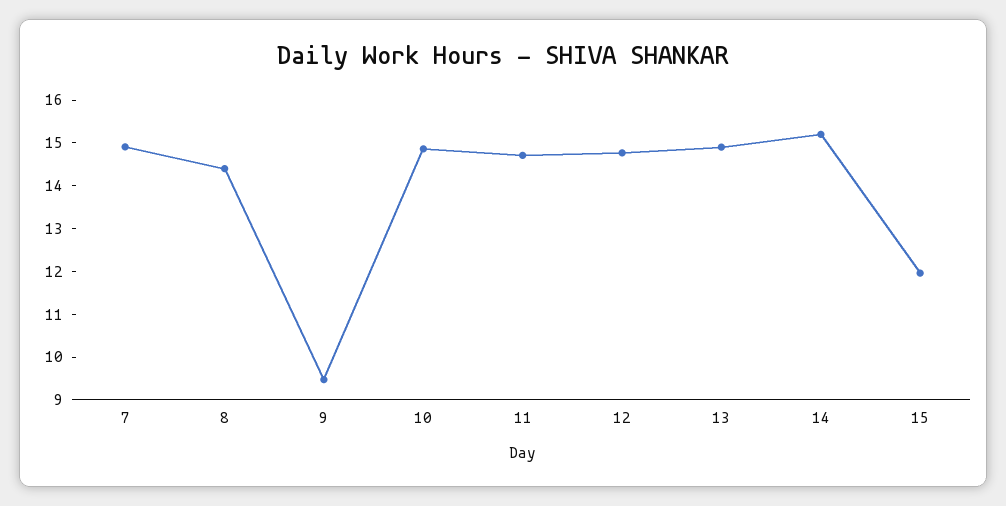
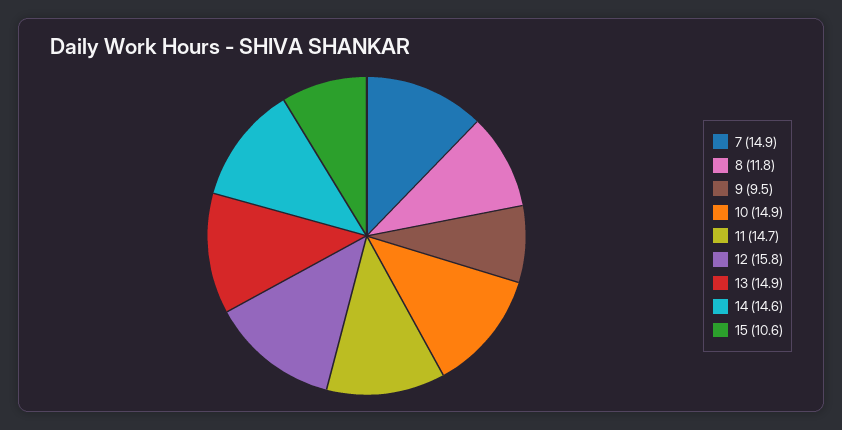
8: 14.4 -> 11.8
12: 14.8 -> 15.8
14: 15.2 -> 14.6
15: 12 -> 10.6

